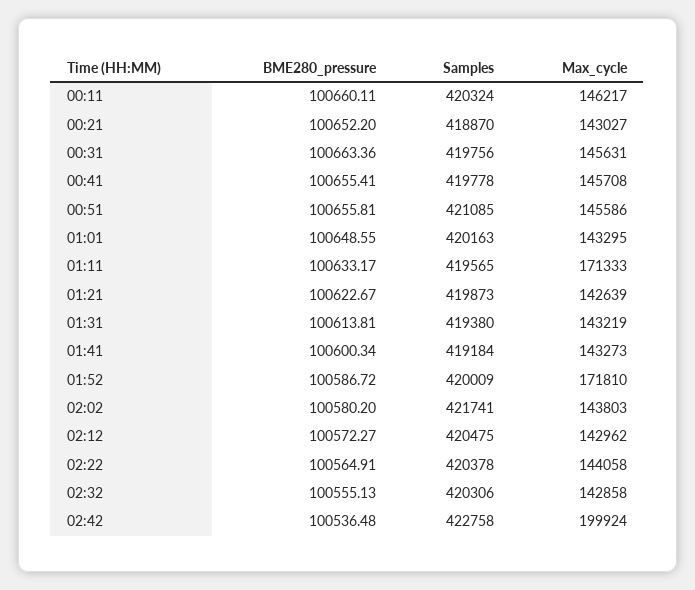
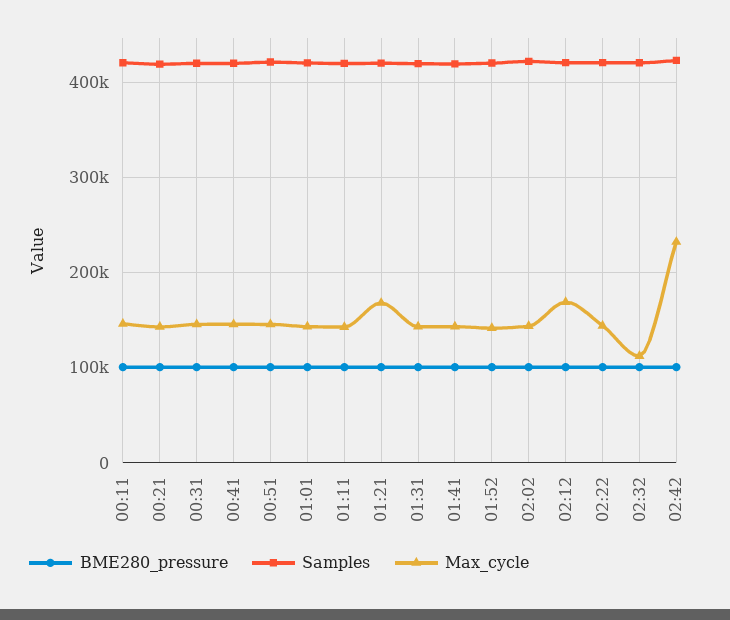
Max_cycle, 01:11: 171333 -> 140000
Max_cycle, 01:21: 142639 -> 170000
Max_cycle, 01:52: 171810 -> 140000
Max_cycle, 02:12: 142962 -> 170000
Max_cycle, 02:32: 142858 -> 110000
Max_cycle, 02:42: 199924 -> 230000

